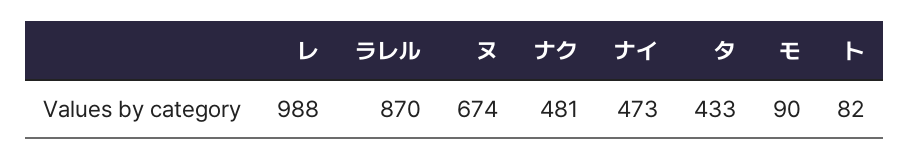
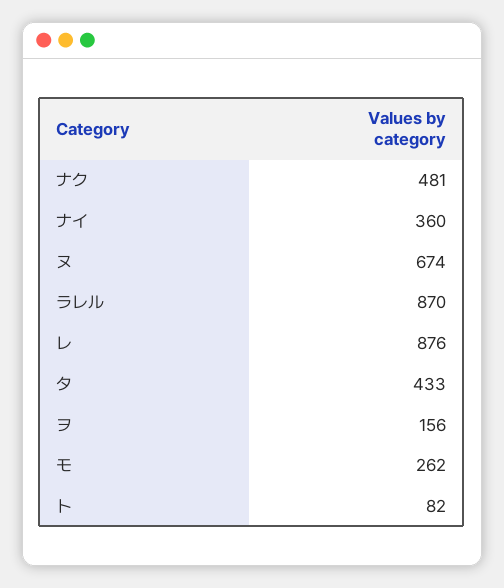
レ: 988 -> 876
ナイ: 473 -> 360
モ: 90 -> 262
ヲ: none -> 156

